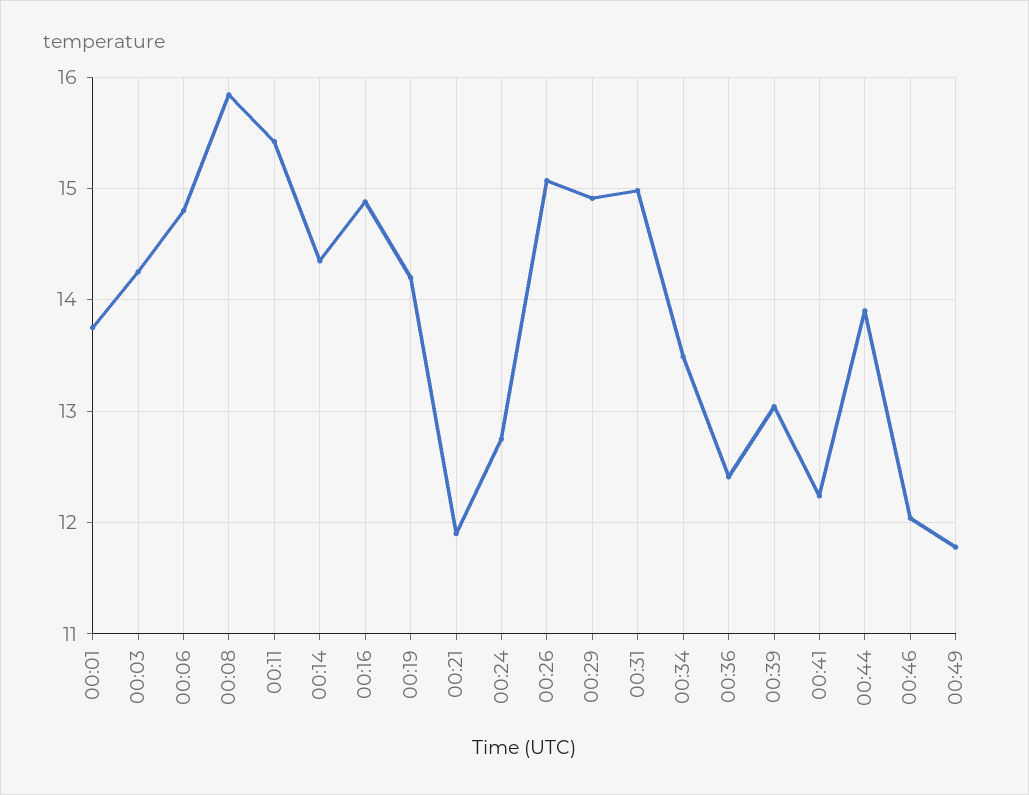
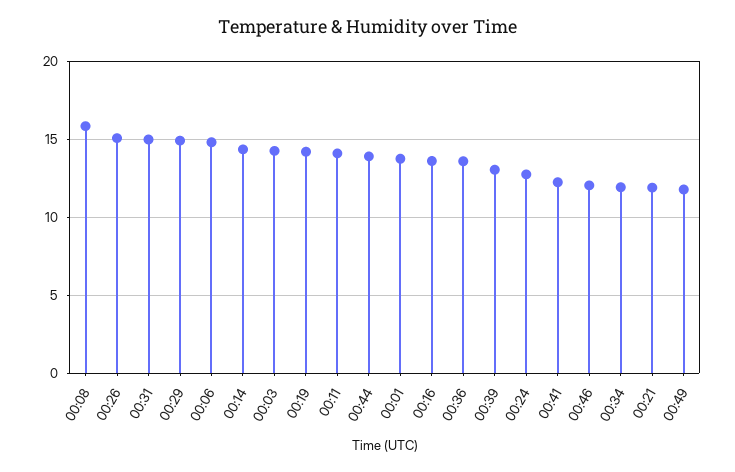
00:11: 15.4 -> 14
00:16: 14.9 -> 13.5
00:34: 13.5 -> 12
00:36: 12.4 -> 13.5

